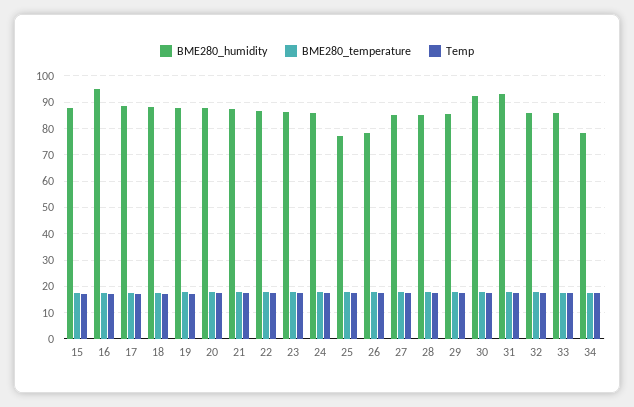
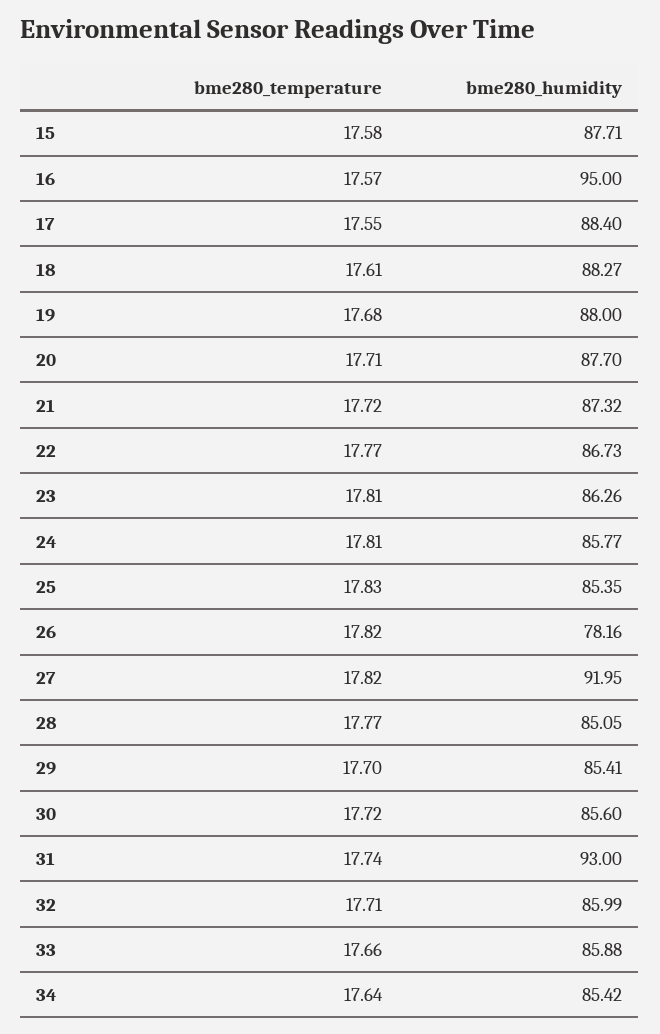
Temp, 15: 17.5 -> none
Temp, 16: 17.5 -> none
Temp, 17: 17.5 -> none
Temp, 18: 17.5 -> none
Temp, 19: 17.5 -> none
Temp, 20: 17.5 -> none
Temp, 21: 17.5 -> none
Temp, 22: 17.5 -> none
Temp, 23: 17.5 -> none
Temp, 24: 17.5 -> none
BME280_humidity, 25: 77.5 -> 85.35
Temp, 25: 17.5 -> none
Temp, 26: 17.5 -> none
BME280_humidity, 27: 85 -> 91.95
Temp, 27: 17.5 -> none
Temp, 28: 17.5 -> none
Temp, 29: 17.5 -> none
BME280_humidity, 30: 92.5 -> 85.6
Temp, 30: 17.5 -> none
Temp, 31: 17.5 -> none
Temp, 32: 17.5 -> none
Temp, 33: 17.5 -> none
BME280_humidity, 34: 77.5 -> 85.42
Temp, 34: 17.5 -> none

